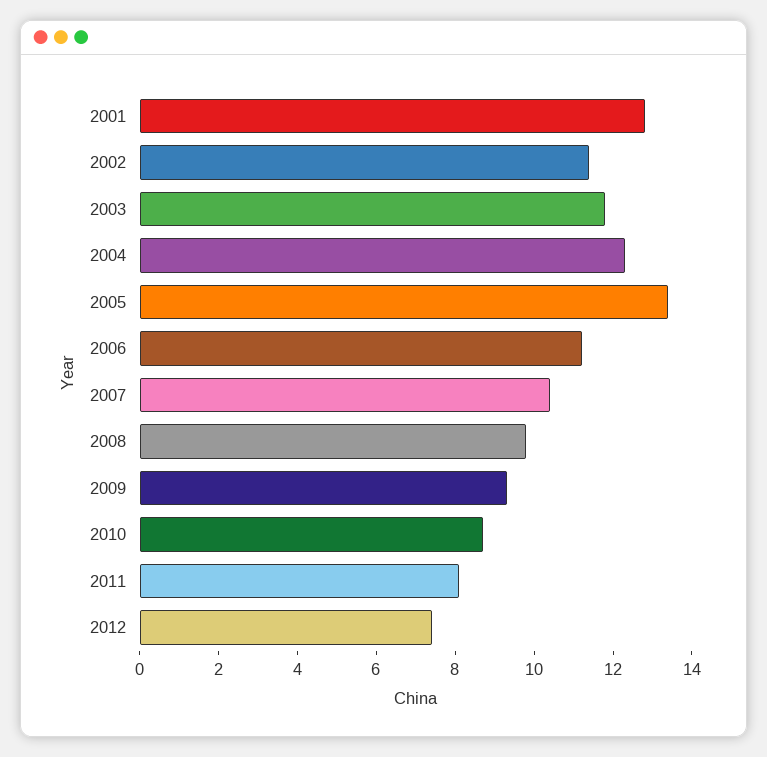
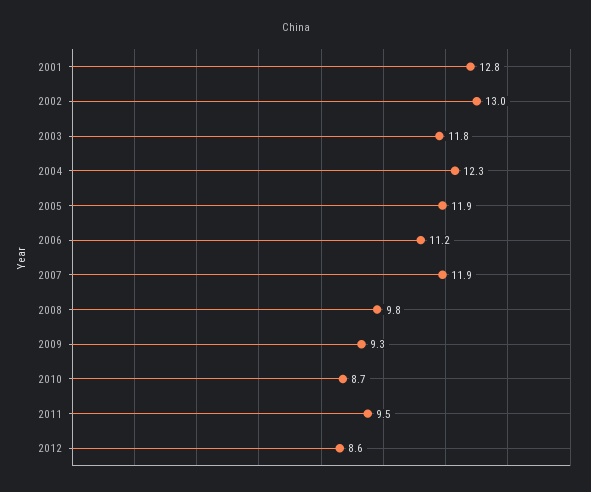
2002: 11.5 -> 13
2005: 13.5 -> 11.9
2007: 10.5 -> 11.9
2011: 8 -> 9.5
2012: 7.5 -> 8.6

